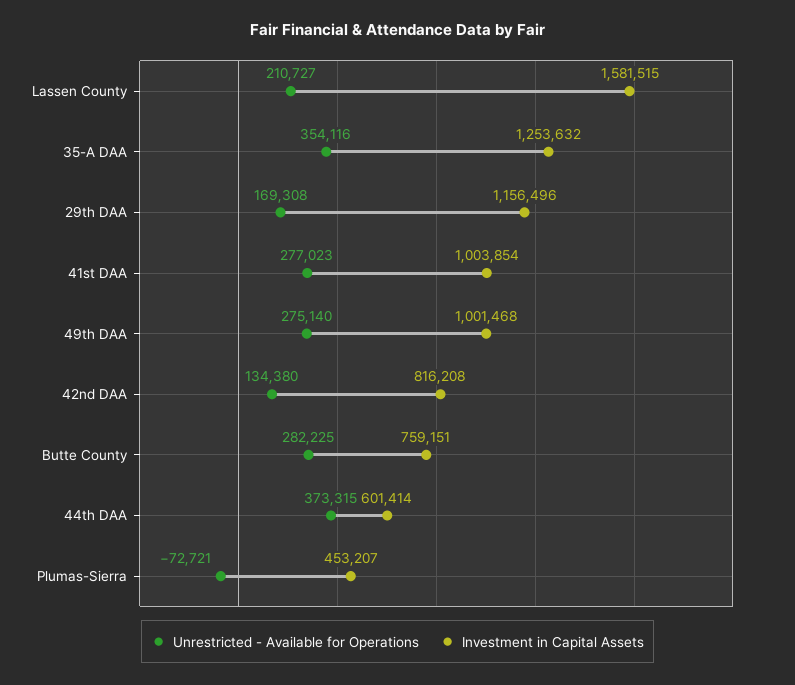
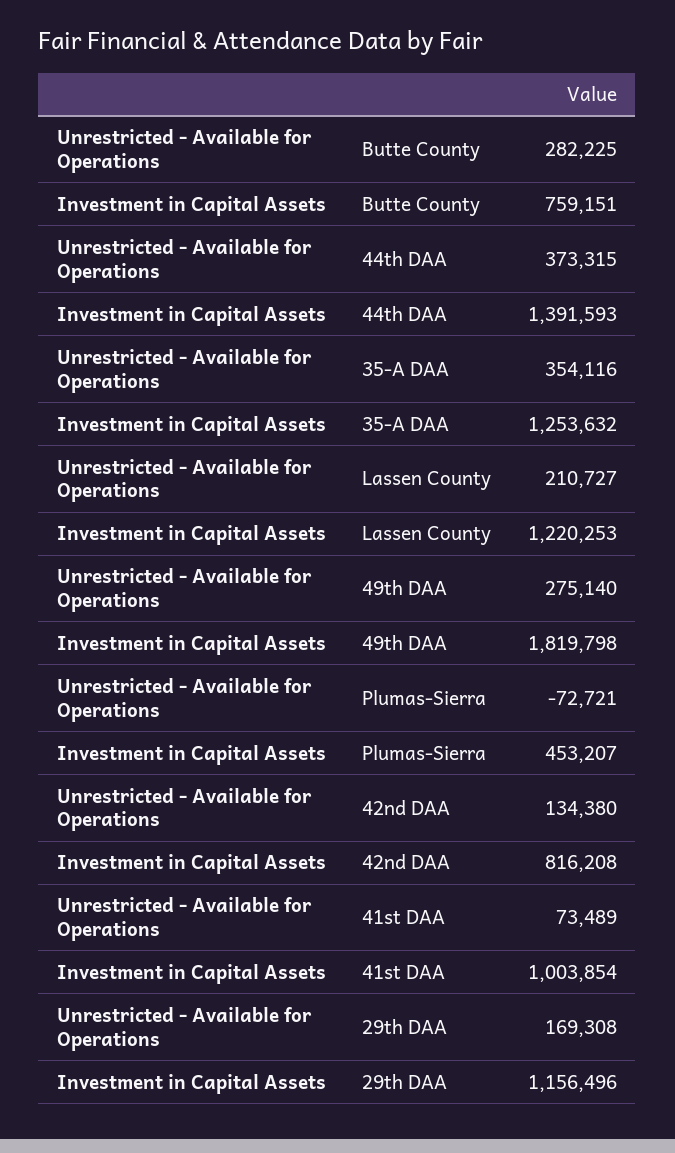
Investment in Capital Assets, Lassen County: 1581515 -> 1220253
Unrestricted - Available for Operations, 41st DAA: 277023 -> 73489
Investment in Capital Assets, 49th DAA: 1001468 -> 1819798
Investment in Capital Assets, 44th DAA: 601414 -> 1391593

